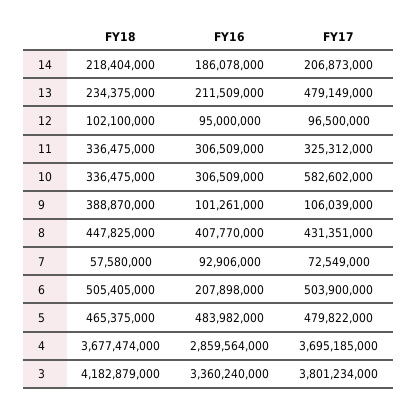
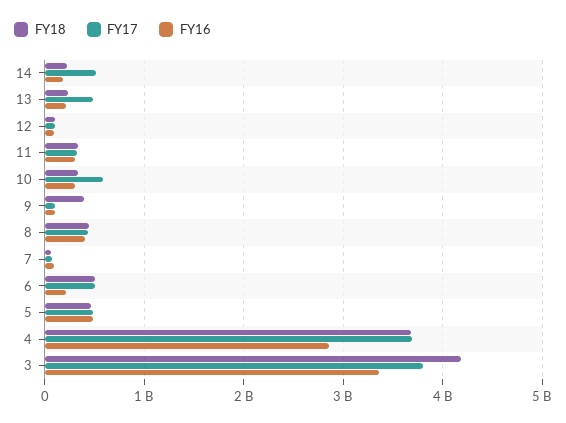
FY17, 14: 206873000 -> 500000000

